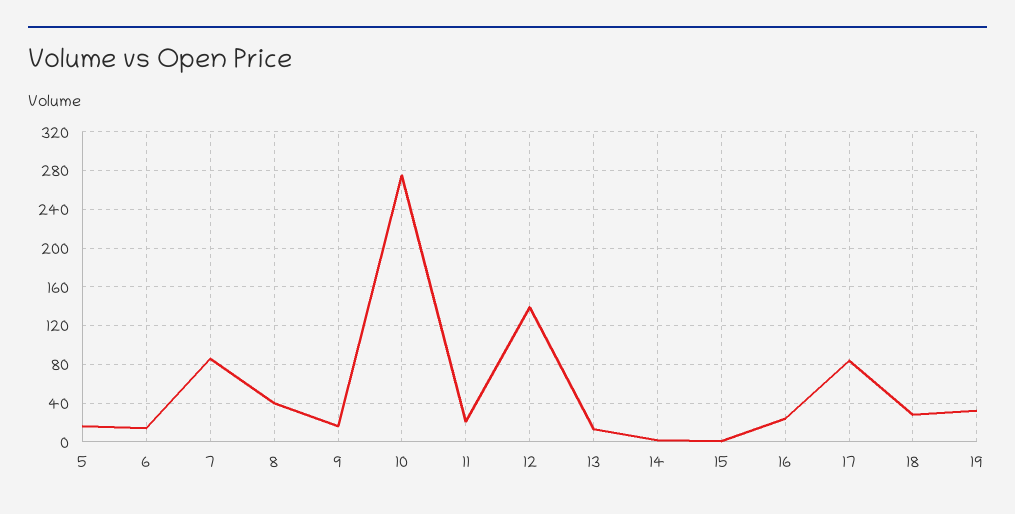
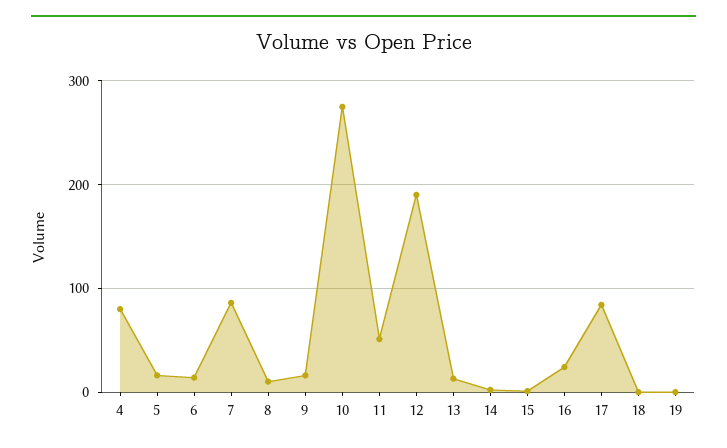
8: 40 -> 10
11: 20 -> 50
12: 140 -> 190
18: 30 -> 0
19: 30 -> 0
4: none -> 80

